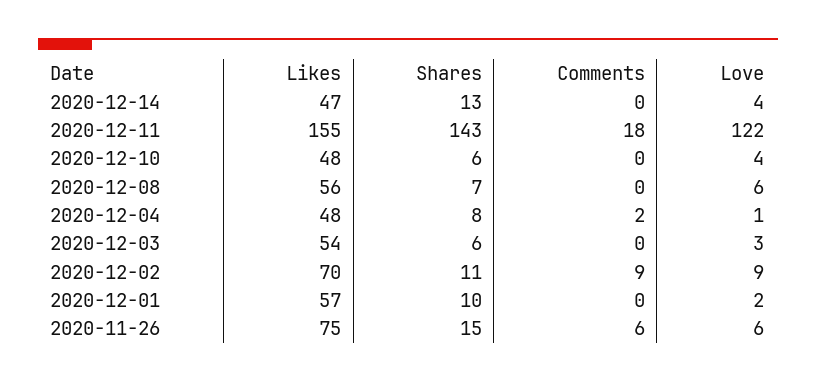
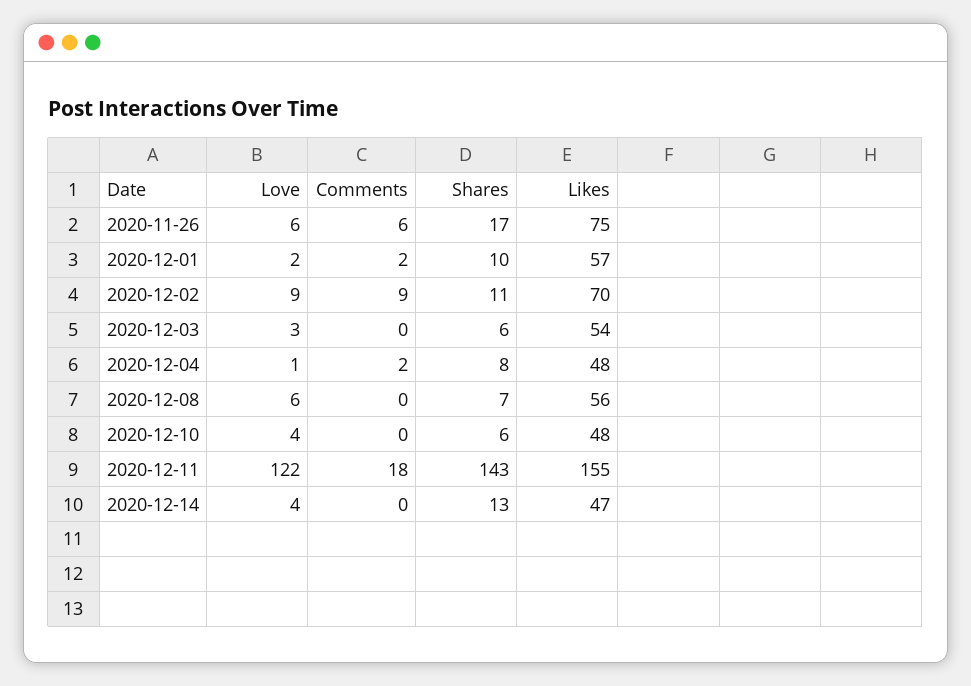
Comments, 2020-12-01: 0 -> 2
Shares, 2020-11-26: 15 -> 17

